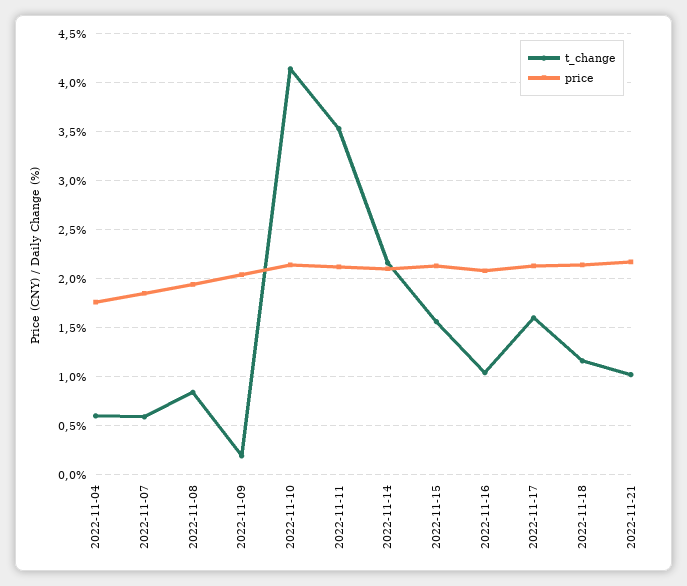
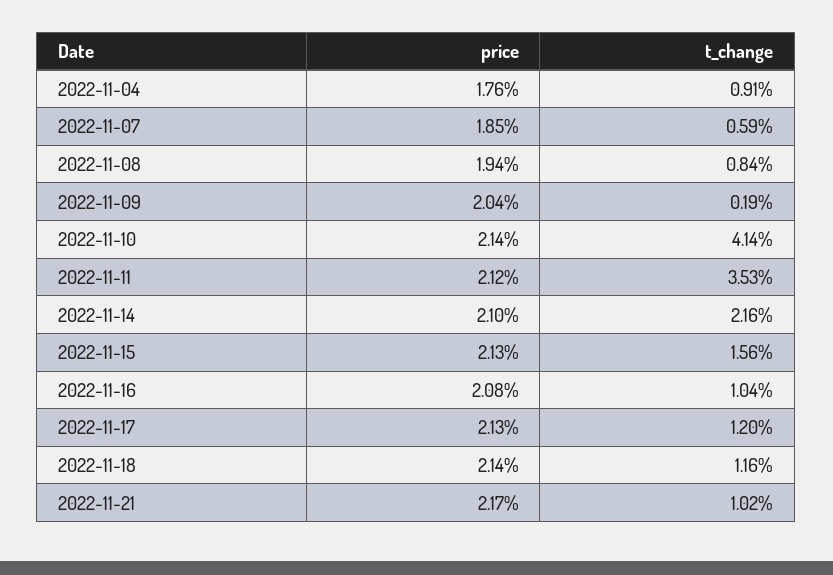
t_change, 2022-11-04: 0.6 -> 0.91
t_change, 2022-11-17: 1.6 -> 1.2

